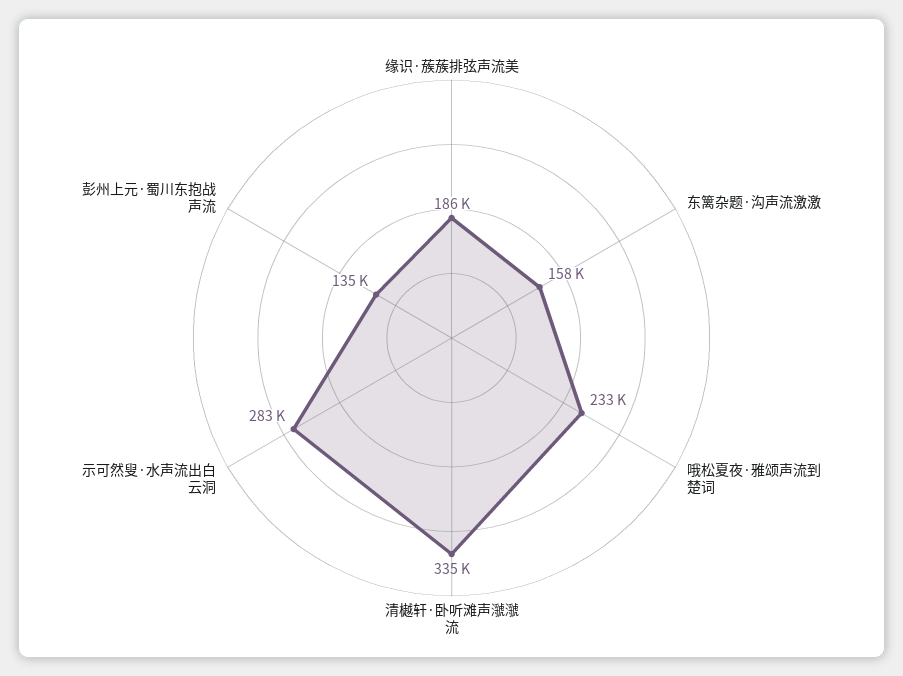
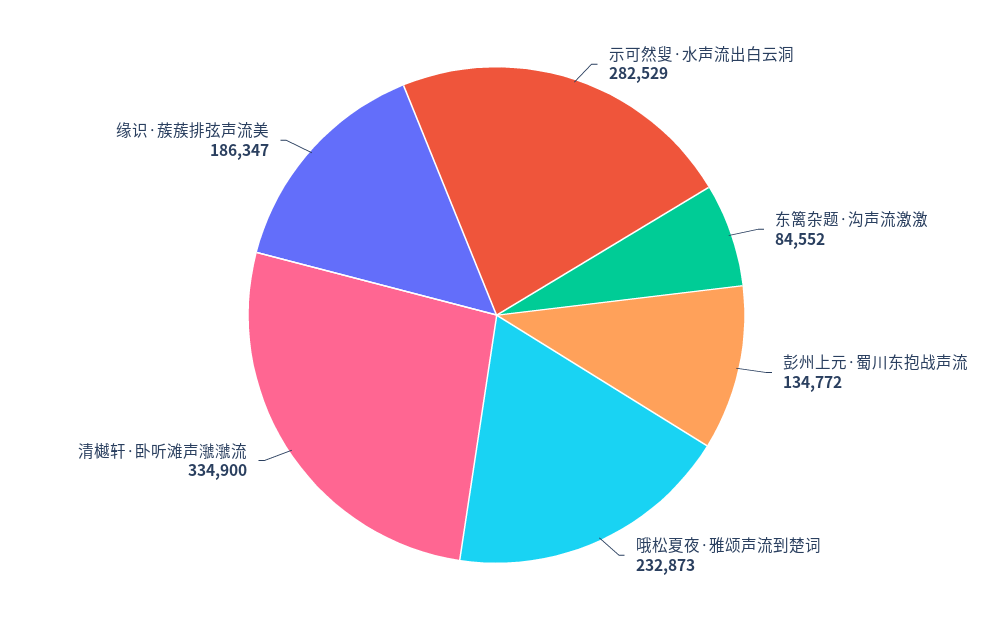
东篱杂题·沟声流激激: 158000 -> 84552

